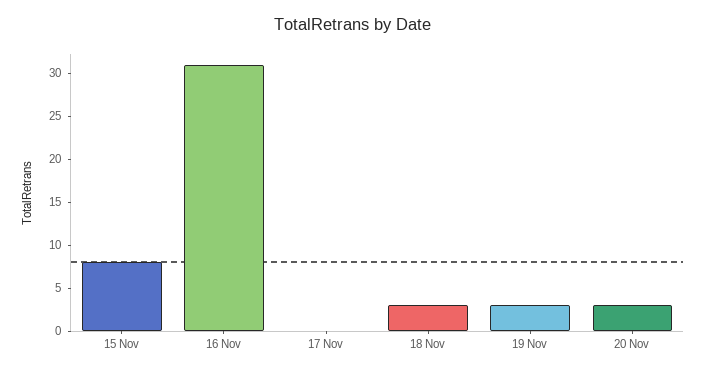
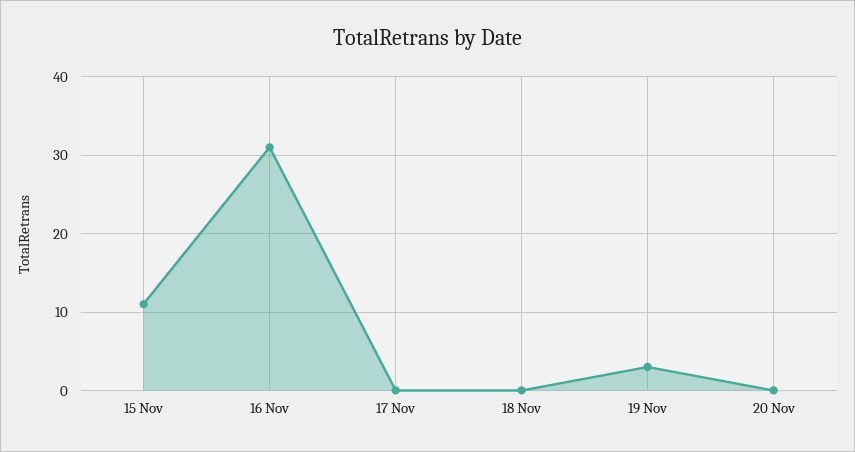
15 Nov: 8 -> 11
18 Nov: 3 -> 0
20 Nov: 3 -> 0

